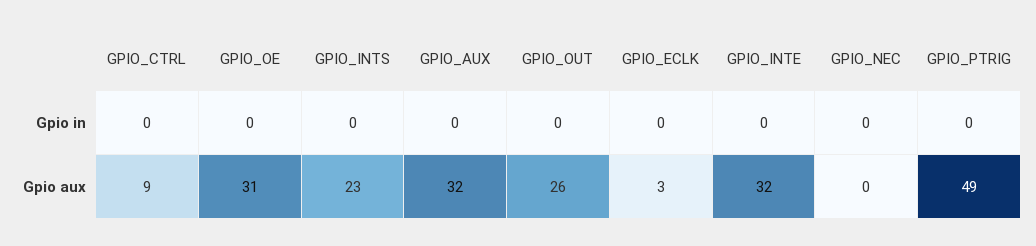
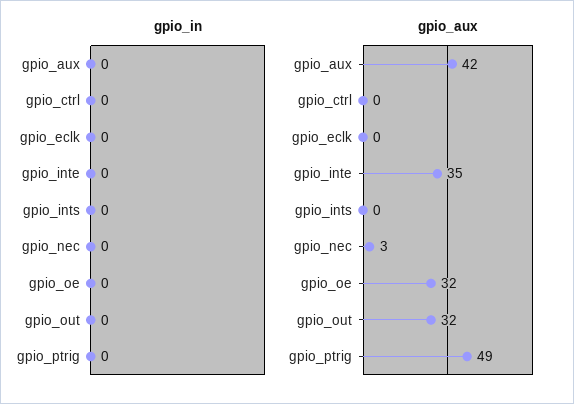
Gpio aux, GPIO_CTRL: 9 -> 0
Gpio aux, GPIO_OE: 31 -> 32
Gpio aux, GPIO_INTS: 23 -> 0
Gpio aux, GPIO_AUX: 32 -> 42
Gpio aux, GPIO_OUT: 26 -> 32
Gpio aux, GPIO_ECLK: 3 -> 0
Gpio aux, GPIO_INTE: 32 -> 35
Gpio aux, GPIO_NEC: 0 -> 3

